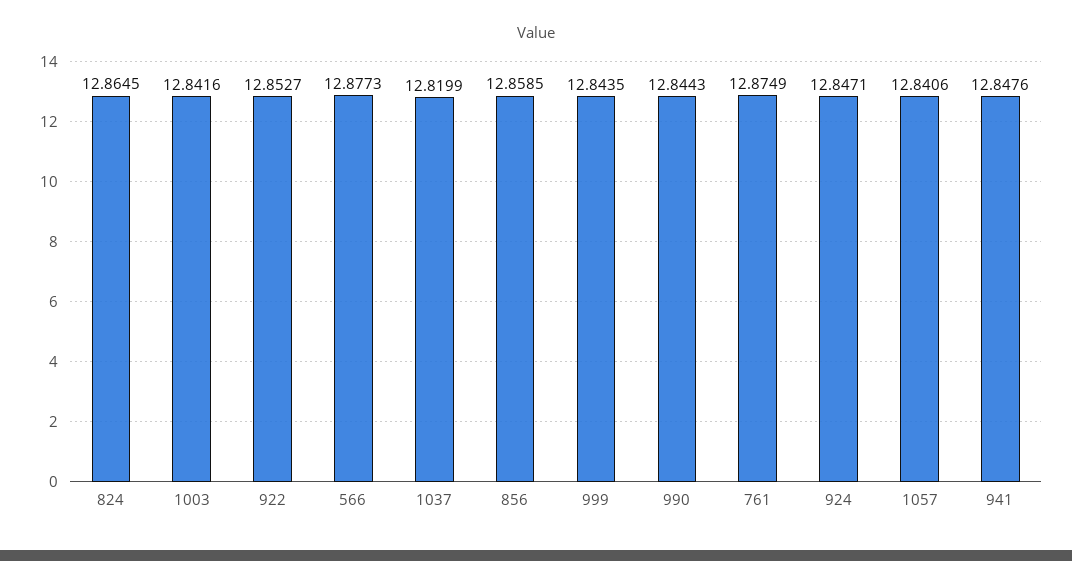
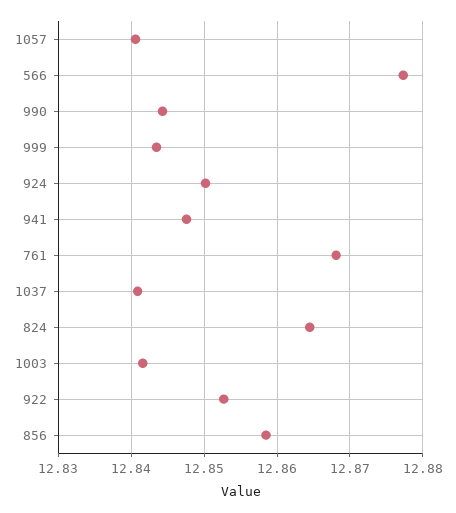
1037: 12.8199 -> 12.841
761: 12.8749 -> 12.868
924: 12.8471 -> 12.85

